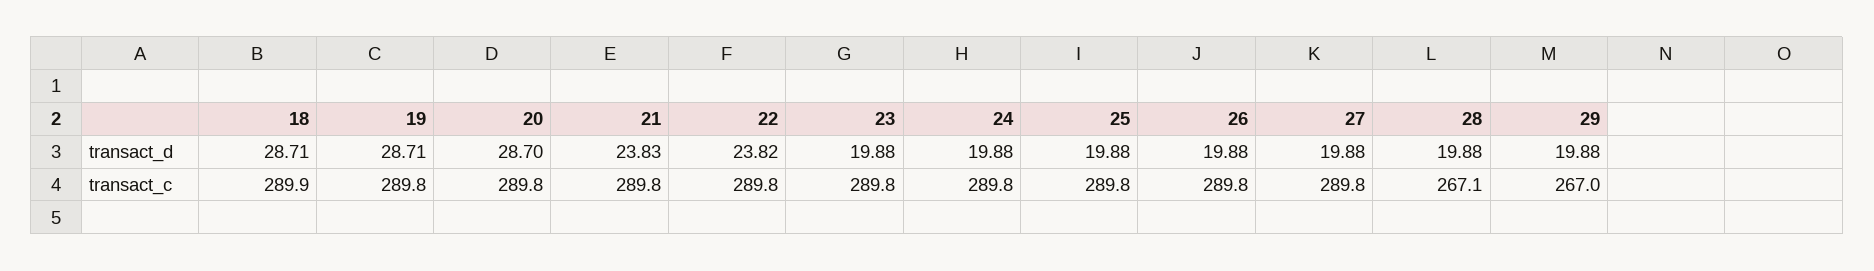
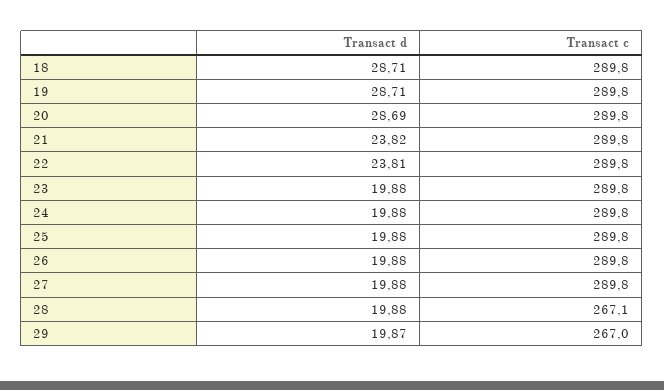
20, transact_d: 28.7 -> 28.69
21, transact_d: 23.83 -> 23.82
22, transact_d: 23.82 -> 23.81
29, transact_d: 19.88 -> 19.87
18, transact_c: 289.9 -> 289.8

